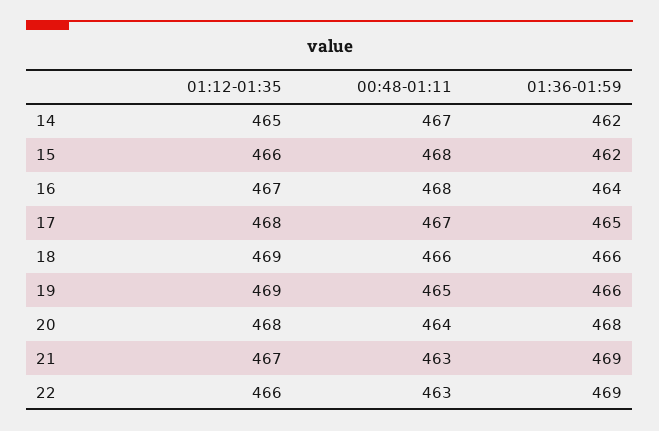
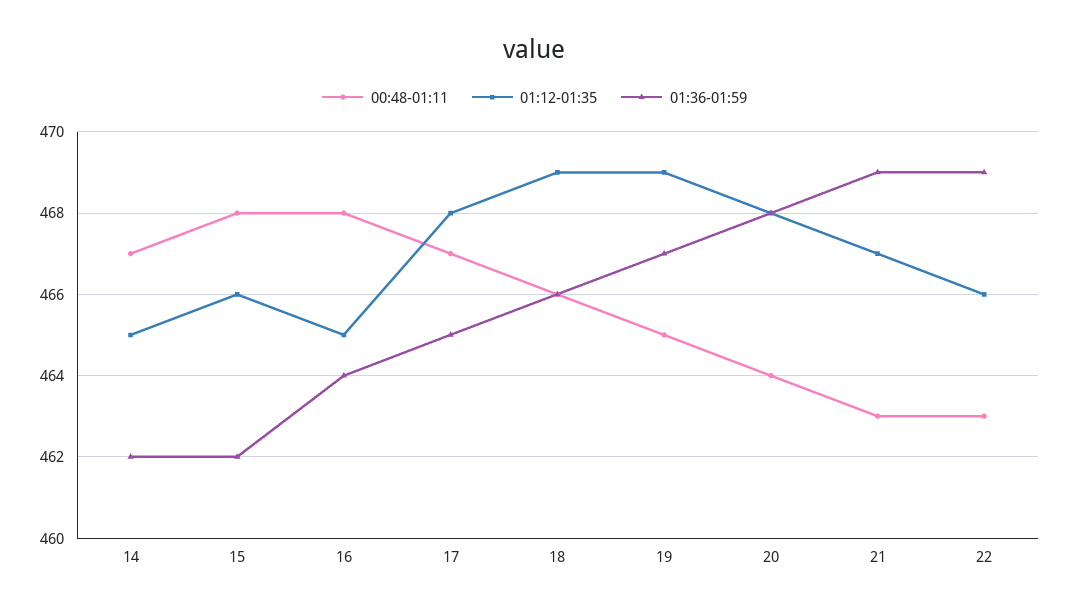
01:12-01:35, 16: 467 -> 465
01:36-01:59, 19: 466 -> 467

